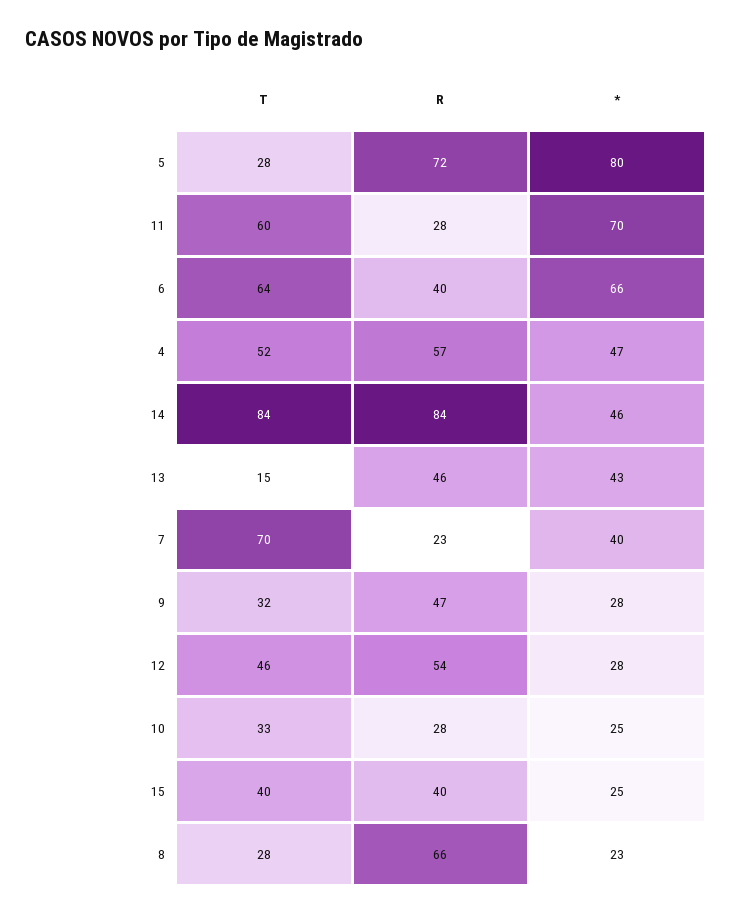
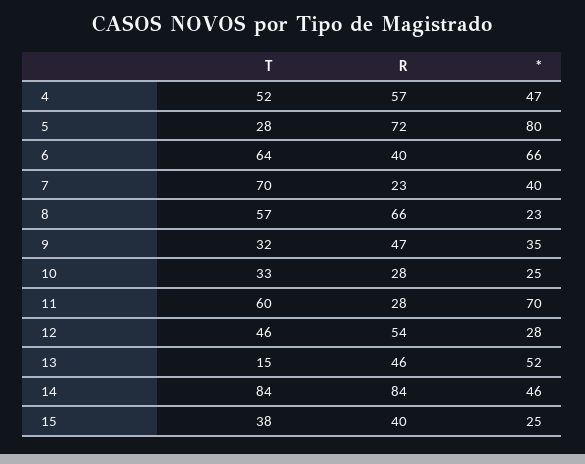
*, 13: 43 -> 52
*, 9: 28 -> 35
T, 15: 40 -> 38
T, 8: 28 -> 57

